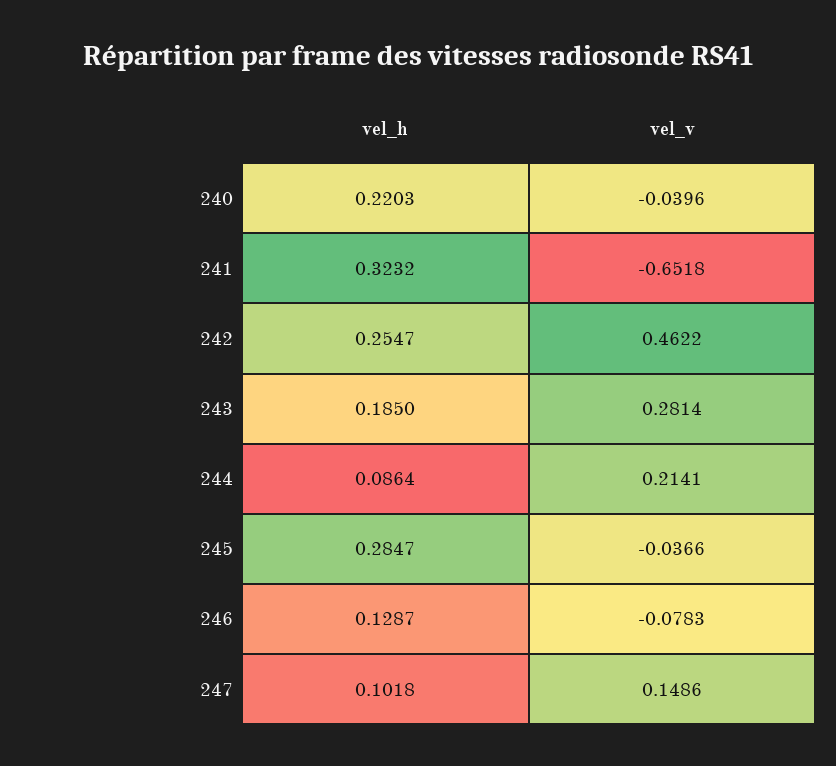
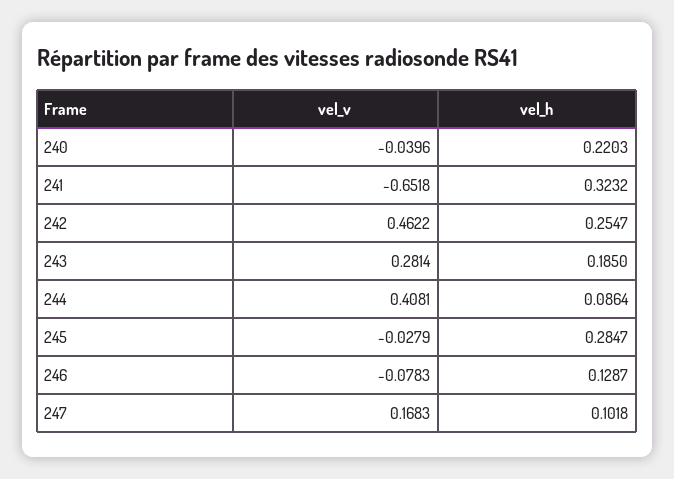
vel_v, 244: 0.2141 -> 0.4081
vel_v, 245: -0.0366 -> -0.0279
vel_v, 247: 0.1486 -> 0.1683

